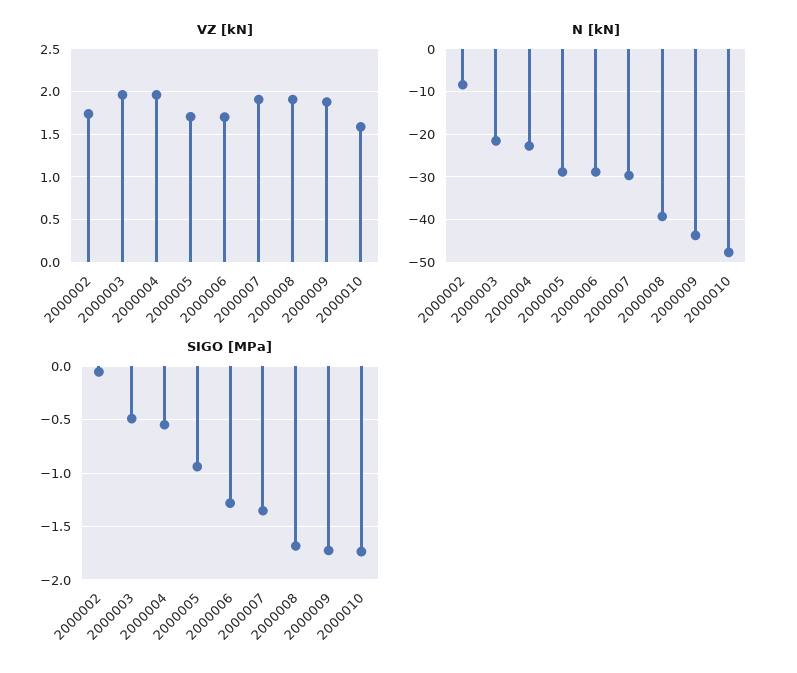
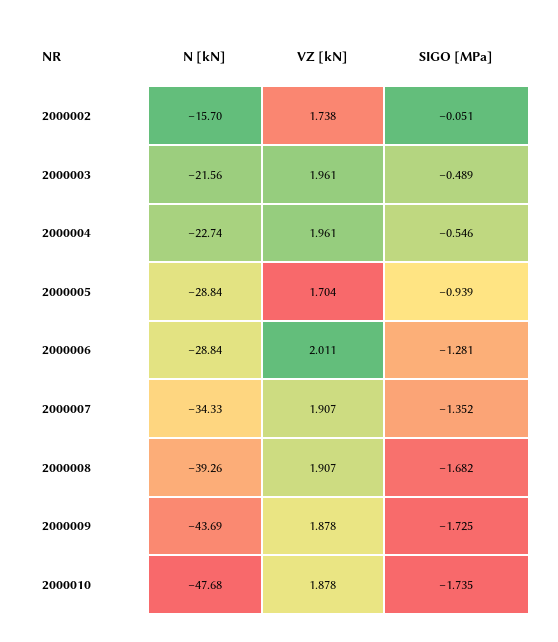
VZ [kN], 2000006: 1.7 -> 2.011
VZ [kN], 2000010: 1.6 -> 1.878
N [kN], 2000002: -8 -> -15.7
N [kN], 2000007: -30 -> -34.33

